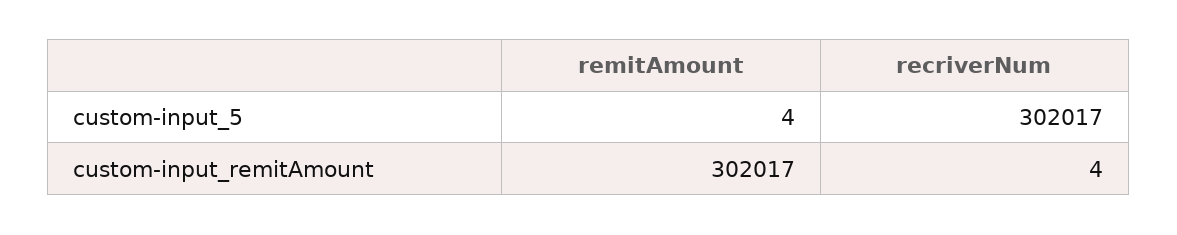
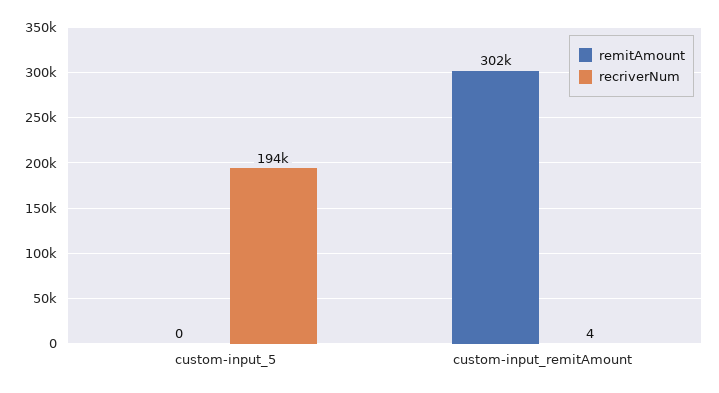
remitAmount, custom-input_5: 4 -> 0
recriverNum, custom-input_5: 302017 -> 194000

